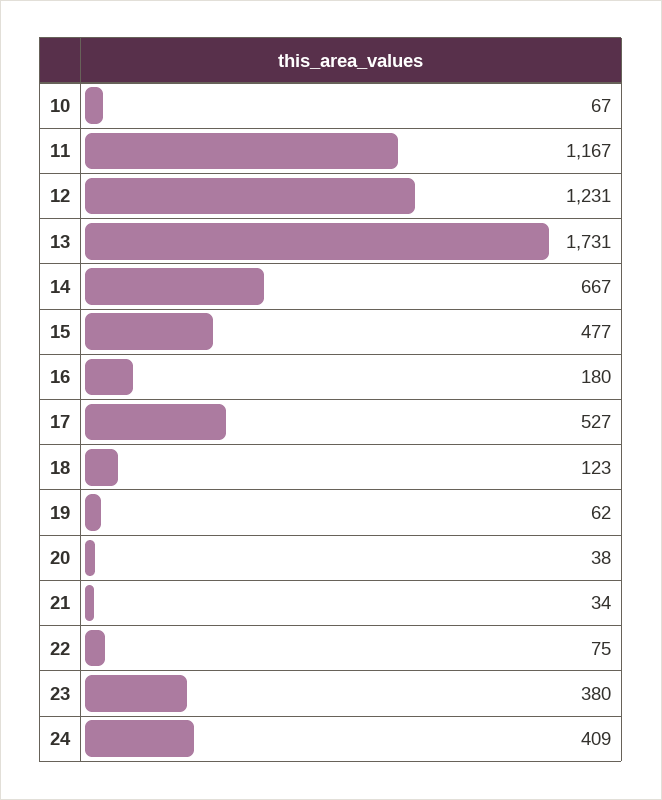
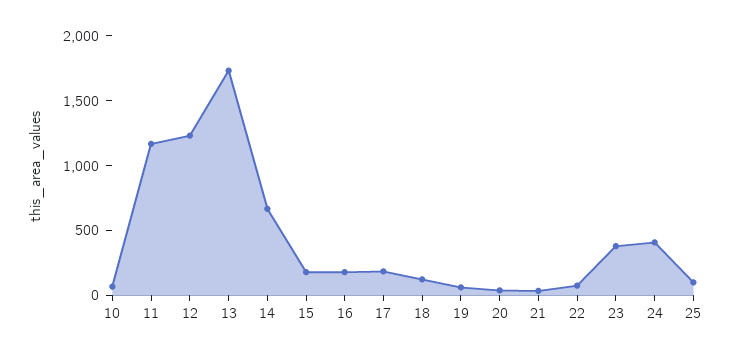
15: 477 -> 200
17: 527 -> 200
25: none -> 100

